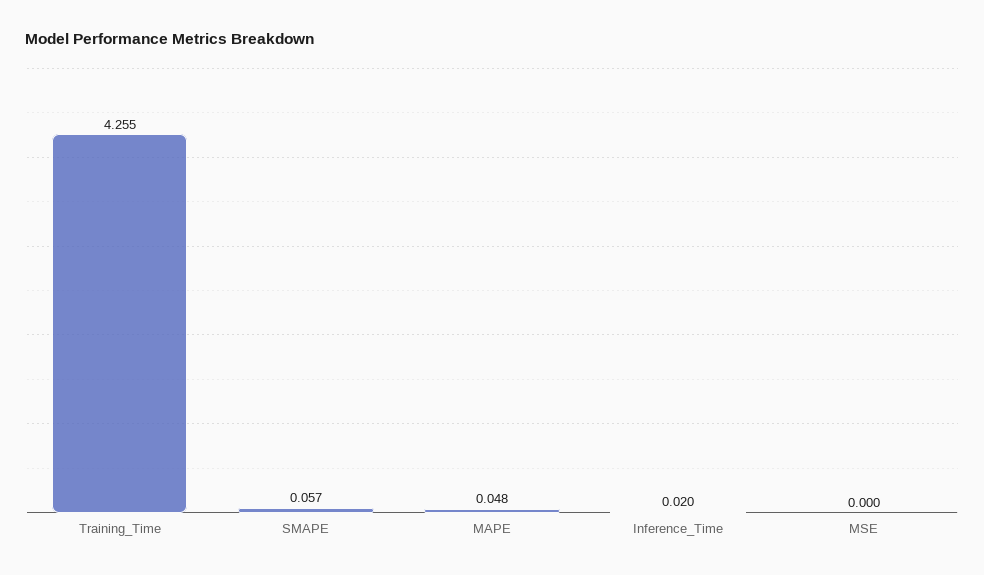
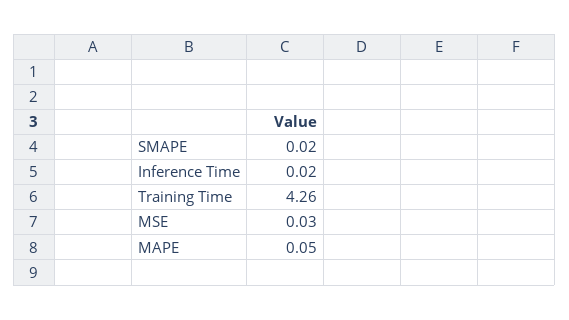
SMAPE: 0.057 -> 0.02
MSE: 0 -> 0.03

